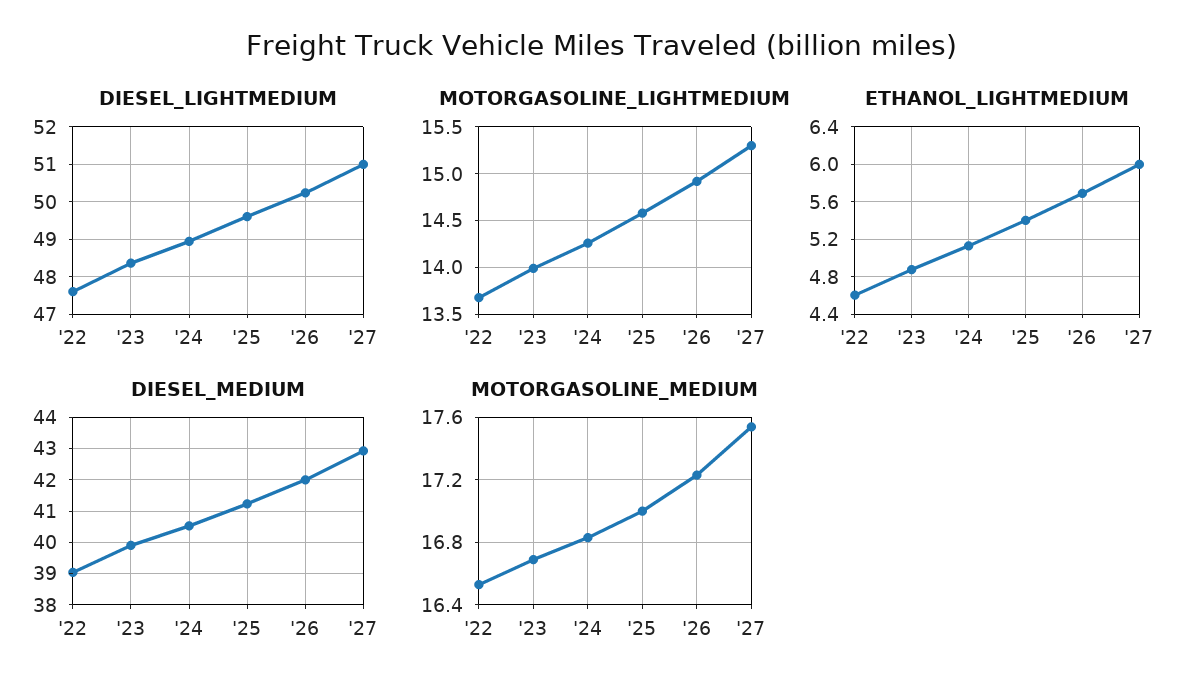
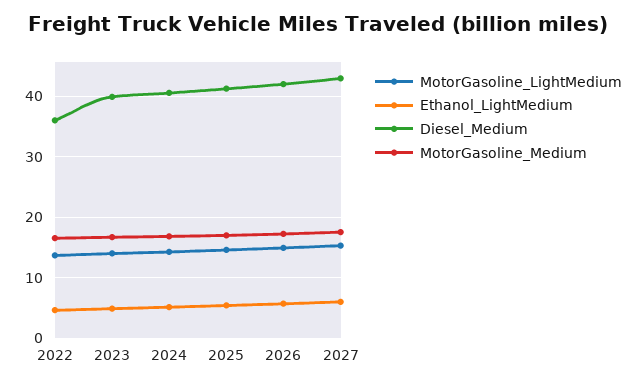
DIESEL_LIGHTMEDIUM, '22: 47.6 -> none
DIESEL_LIGHTMEDIUM, '23: 48.4 -> none
DIESEL_LIGHTMEDIUM, '24: 49 -> none
DIESEL_LIGHTMEDIUM, '25: 49.6 -> none
DIESEL_LIGHTMEDIUM, '26: 50.2 -> none
DIESEL_LIGHTMEDIUM, '27: 51 -> none
DIESEL_MEDIUM, '22: 39 -> 36

